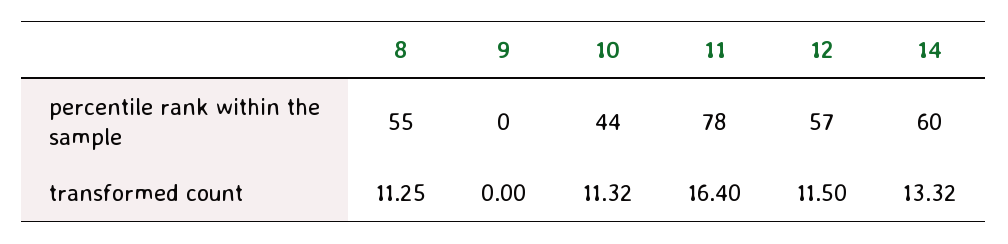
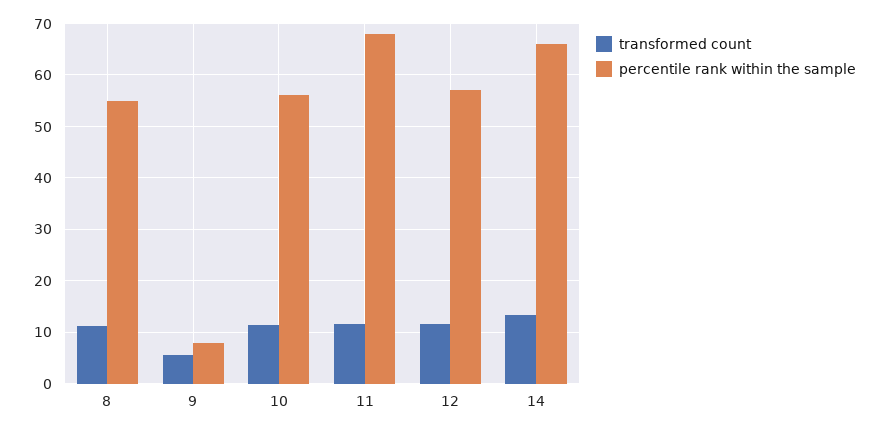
percentile rank within the sample, 9: 0 -> 8
percentile rank within the sample, 10: 44 -> 56
percentile rank within the sample, 11: 78 -> 68
percentile rank within the sample, 14: 60 -> 66
transformed count, 9: 0 -> 6
transformed count, 11: 16.4 -> 12

